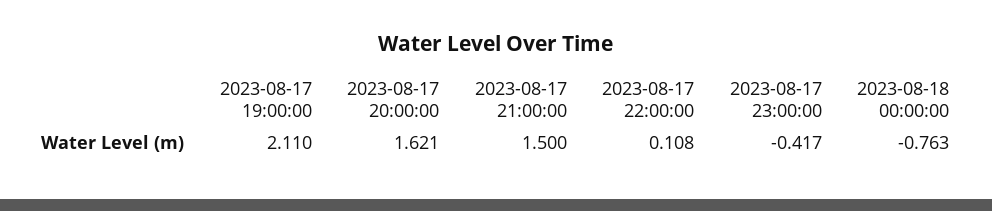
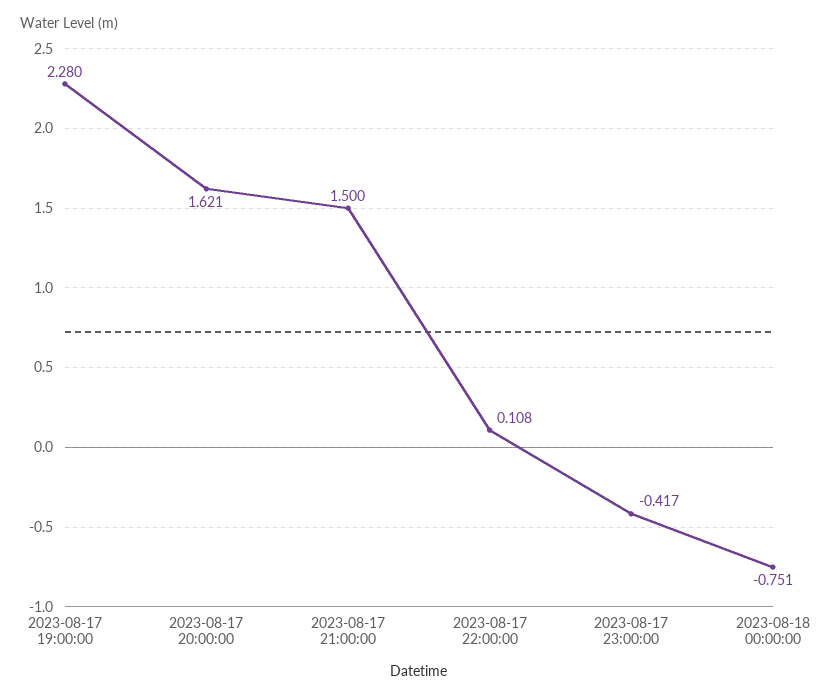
2023-08-17 19:00:00: 2.11 -> 2.28
2023-08-18 00:00:00: -0.763 -> -0.751

